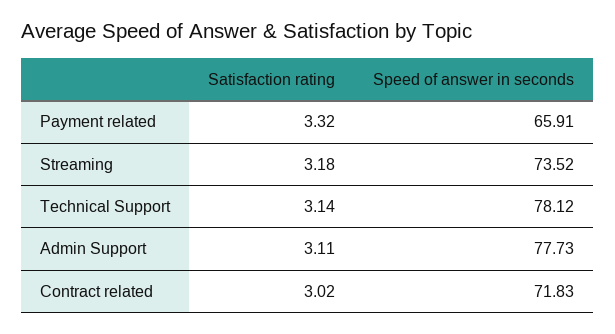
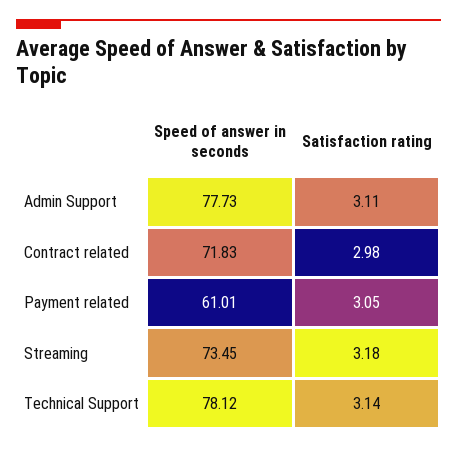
Satisfaction rating, Payment related: 3.32 -> 3.05
Speed of answer in seconds, Payment related: 65.91 -> 61.01
Speed of answer in seconds, Streaming: 73.52 -> 73.45
Satisfaction rating, Contract related: 3.02 -> 2.98

